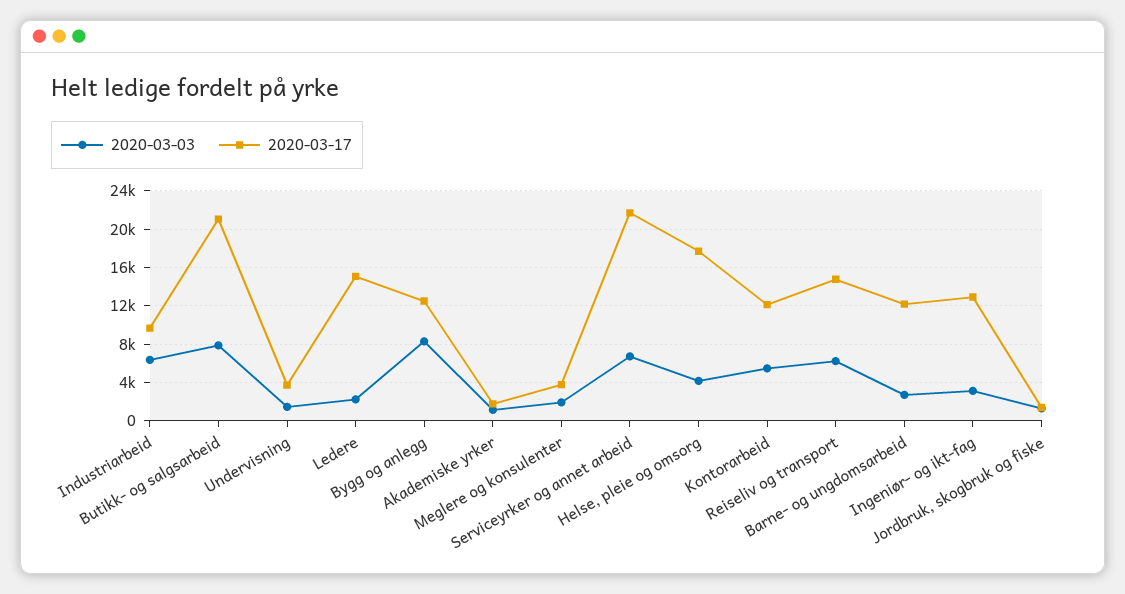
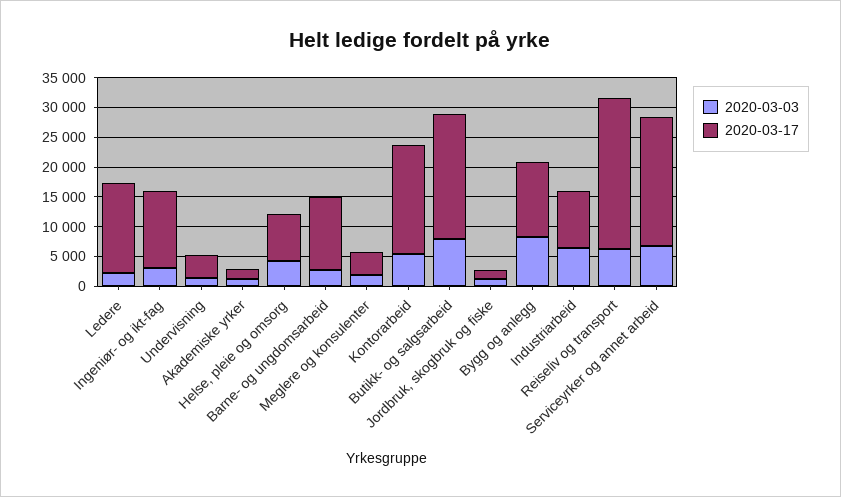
2020-03-17, Helse, pleie og omsorg: 18000 -> 7500
2020-03-17, Kontorarbeid: 12000 -> 17500
2020-03-17, Reiseliv og transport: 15000 -> 25000

